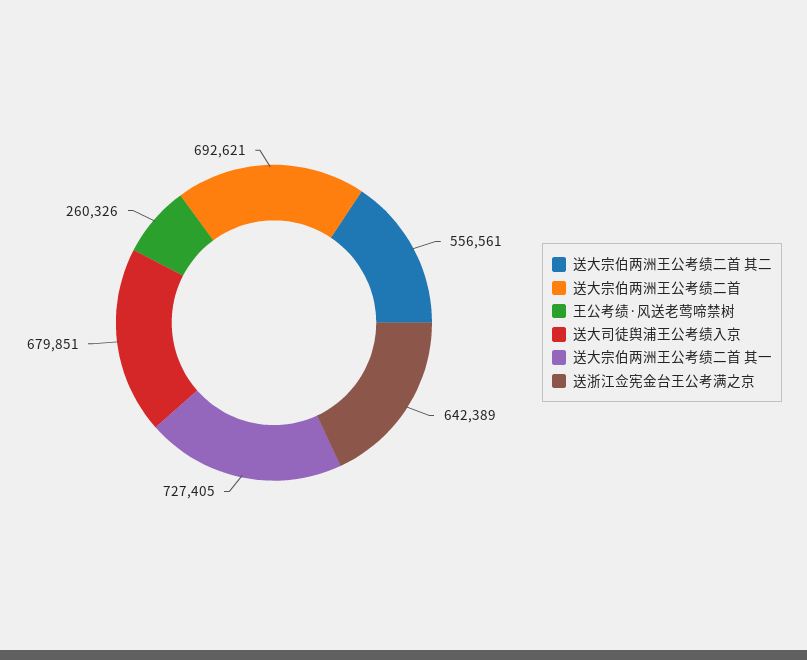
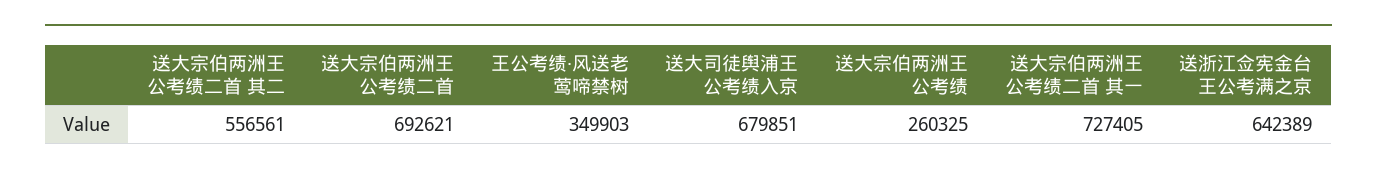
王公考绩·风送老莺啼禁树: 260326 -> 349903
送大宗伯两洲王公考绩: none -> 260325

